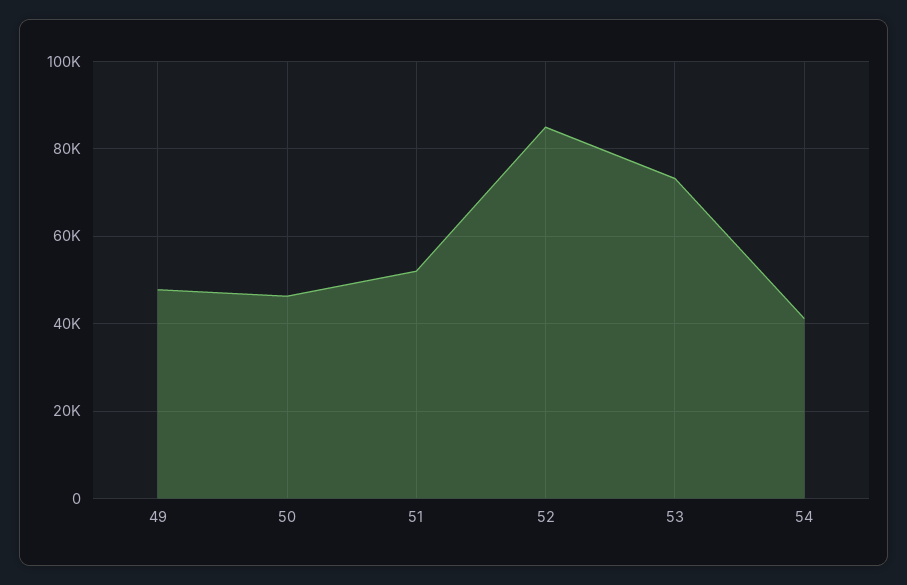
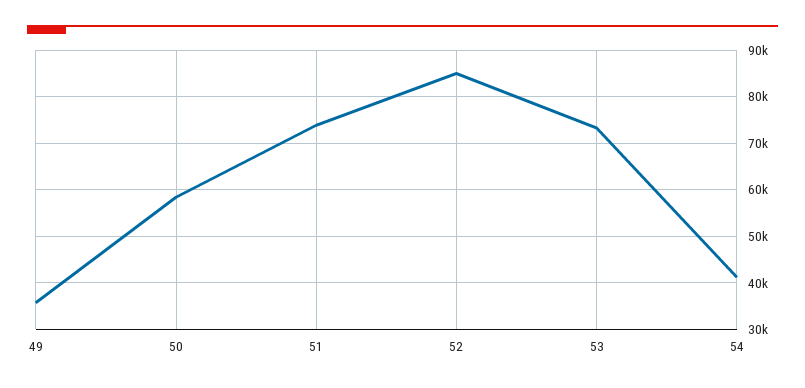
49: 48000 -> 36000
50: 46000 -> 58000
51: 52000 -> 74000

